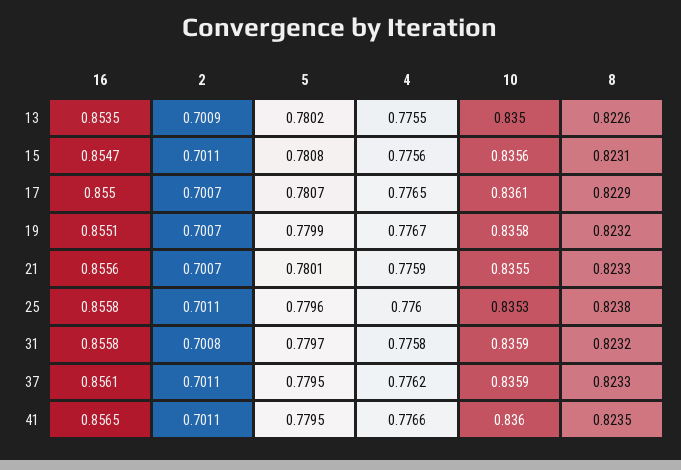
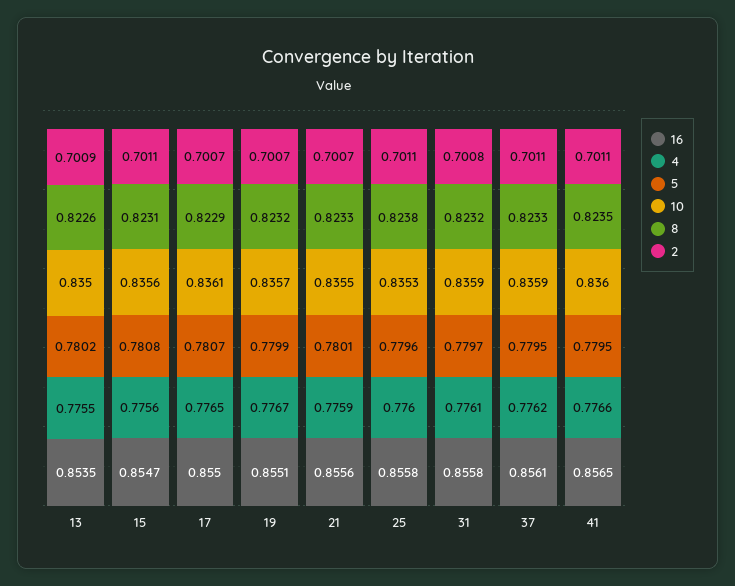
10, 19: 0.8358 -> 0.8357
4, 31: 0.7758 -> 0.7761

